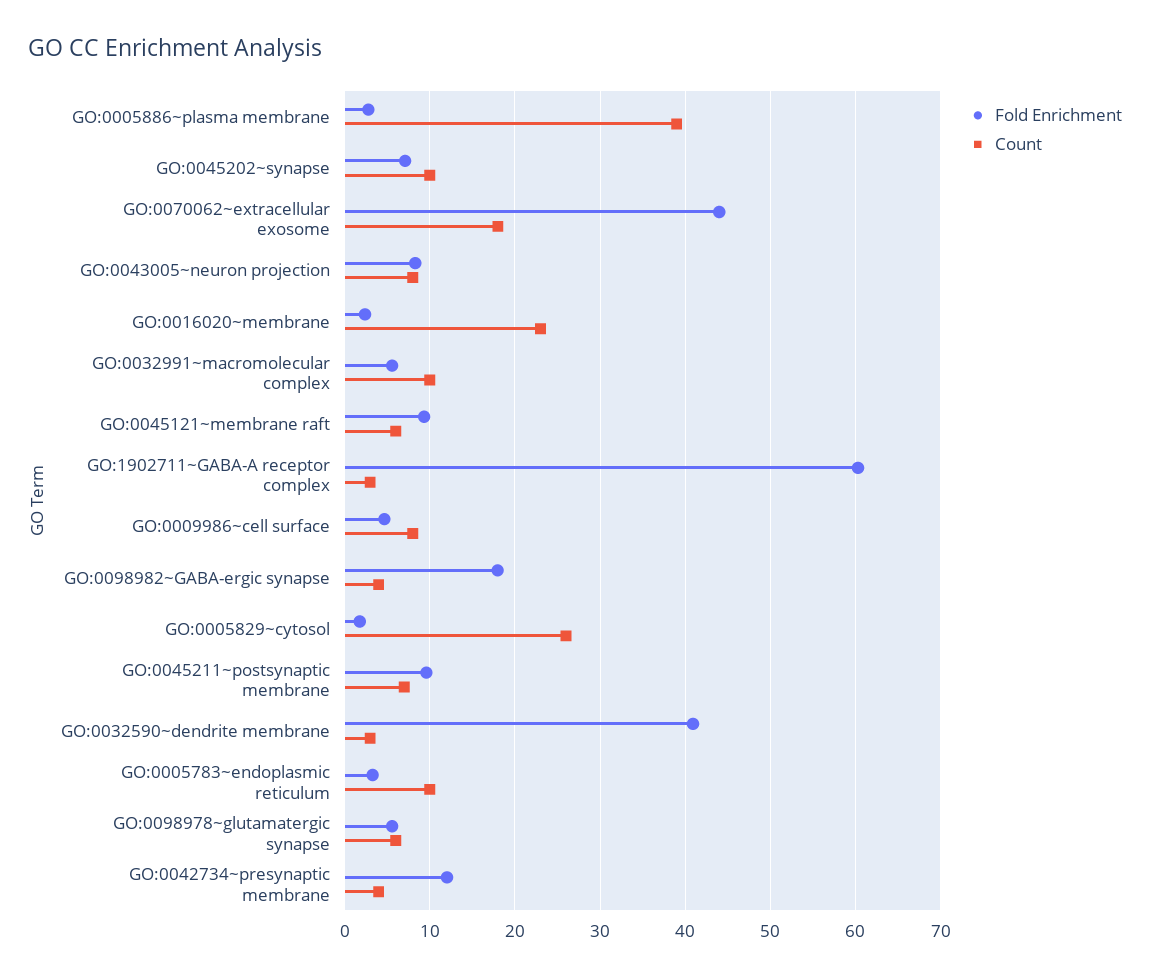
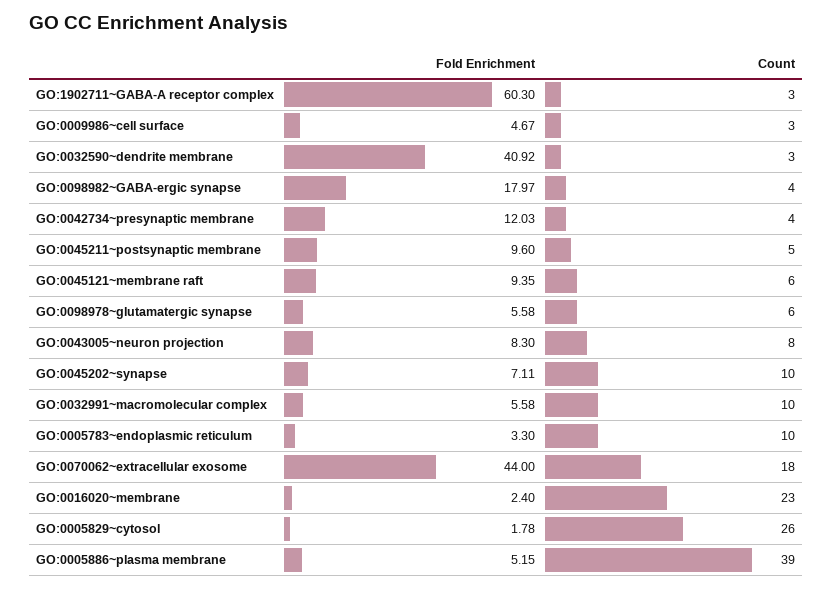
Fold Enrichment, GO:0005886~plasma membrane: 3 -> 5.15
Count, GO:0009986~cell surface: 8 -> 3
Count, GO:0045211~postsynaptic membrane: 7 -> 5

